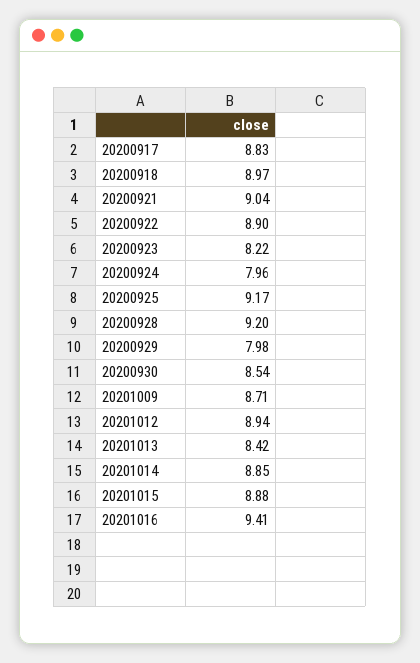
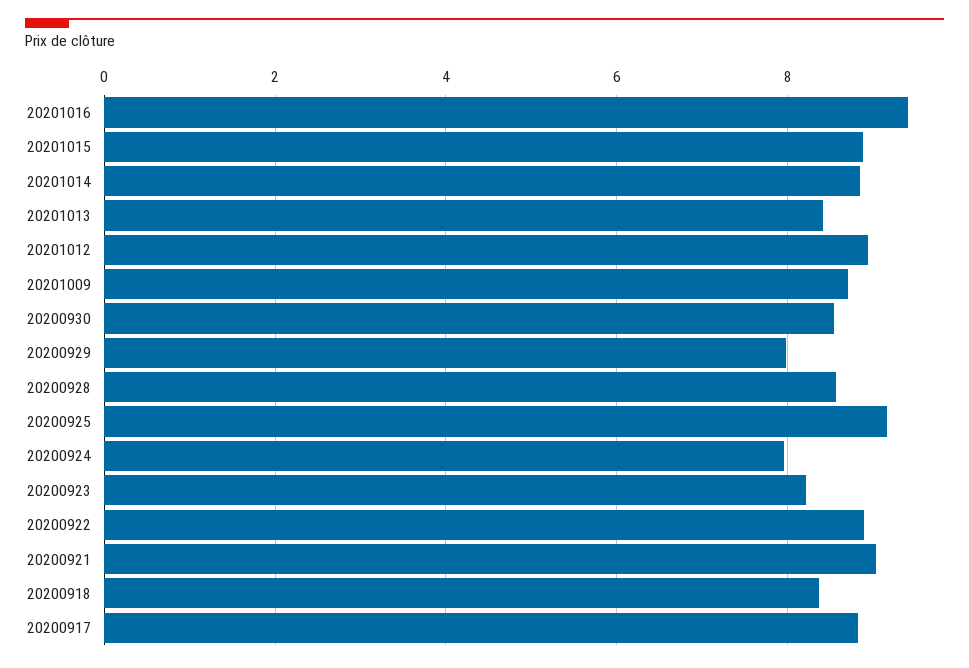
20200918: 8.97 -> 8.4
20200928: 9.2 -> 8.6

